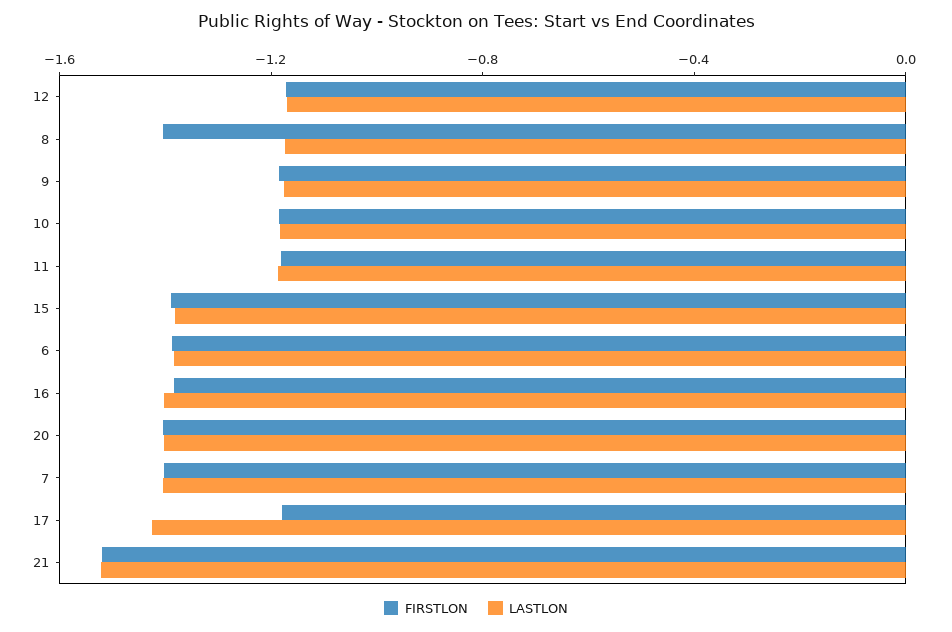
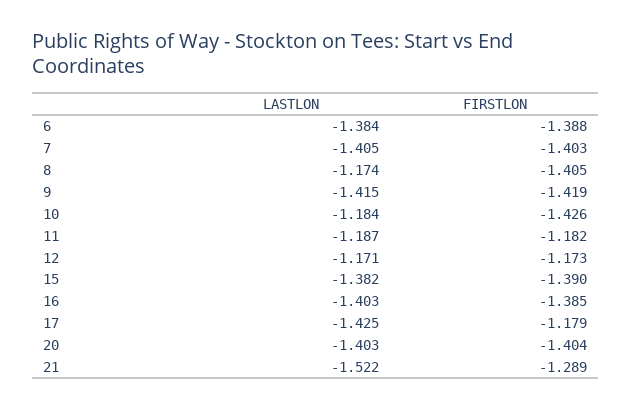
FIRSTLON, 9: -1.2 -> -1.419
LASTLON, 9: -1.2 -> -1.415
FIRSTLON, 10: -1.2 -> -1.426
FIRSTLON, 21: -1.5 -> -1.289

